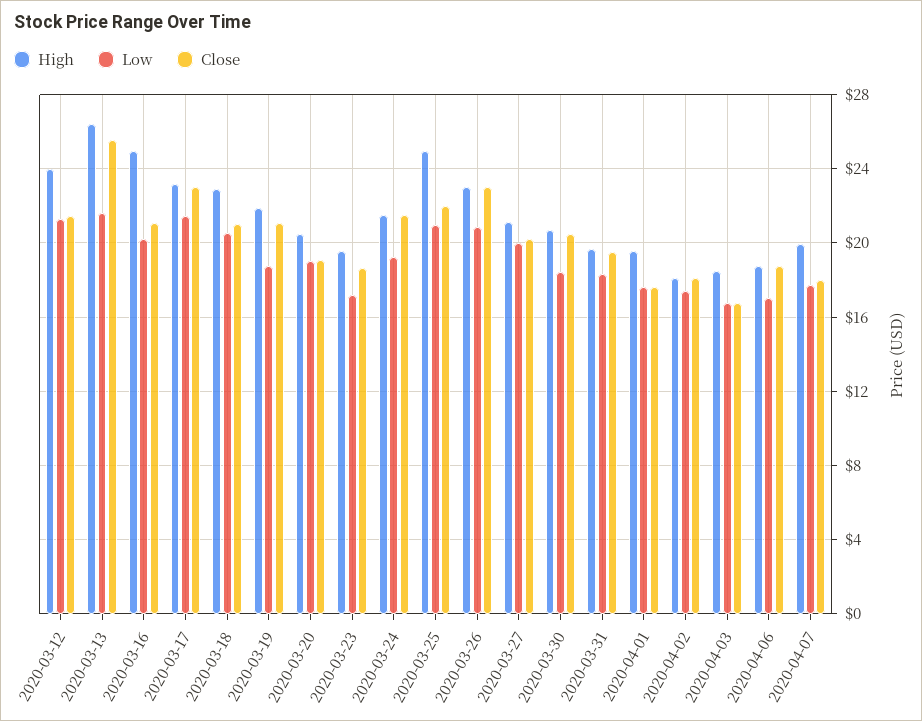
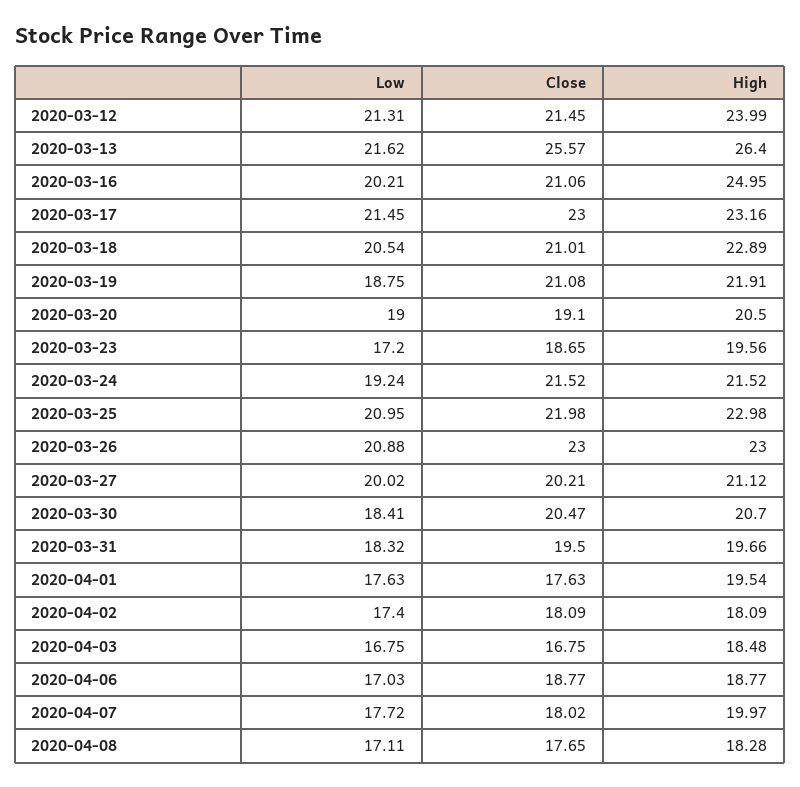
High, 2020-03-25: 25 -> 22.98
Low, 2020-04-08: none -> 17.11
Close, 2020-04-08: none -> 17.65
High, 2020-04-08: none -> 18.28

